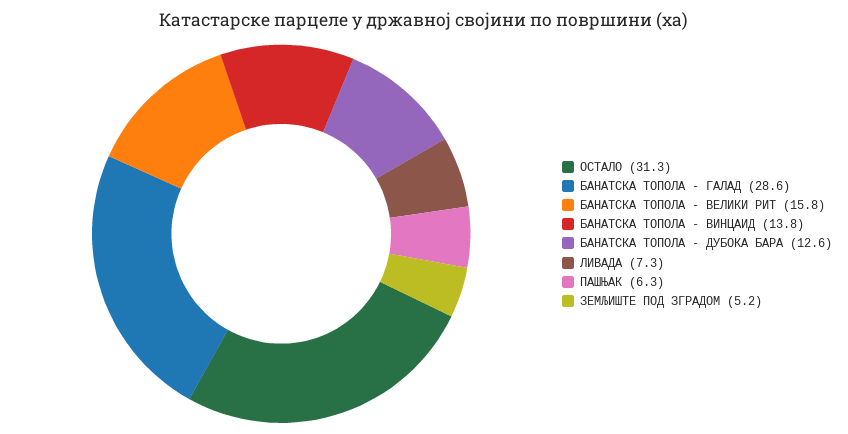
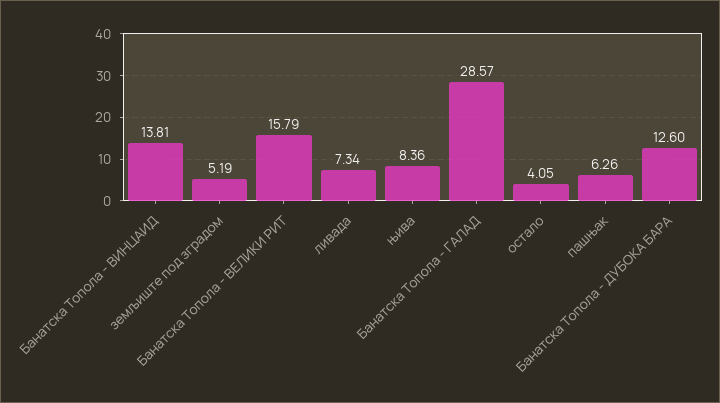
ОСТАЛО: 31.3 -> 4.05
њива: none -> 8.36

